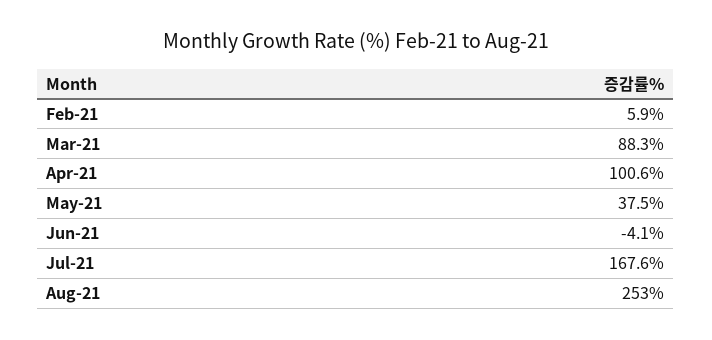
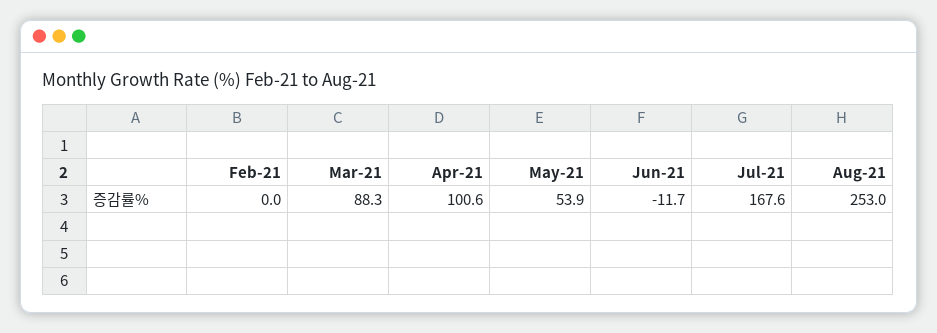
Feb-21: 5.9 -> 0
May-21: 37.5 -> 53.9
Jun-21: -4.1 -> -11.7

